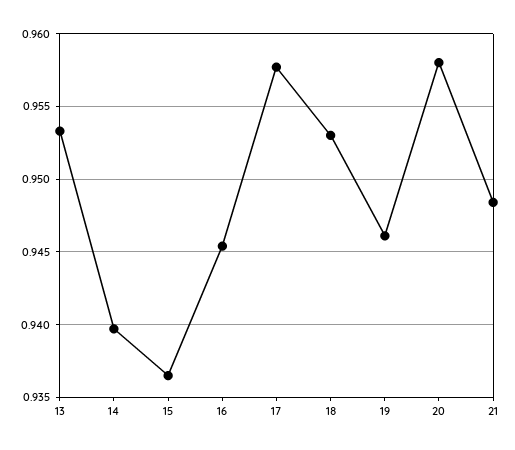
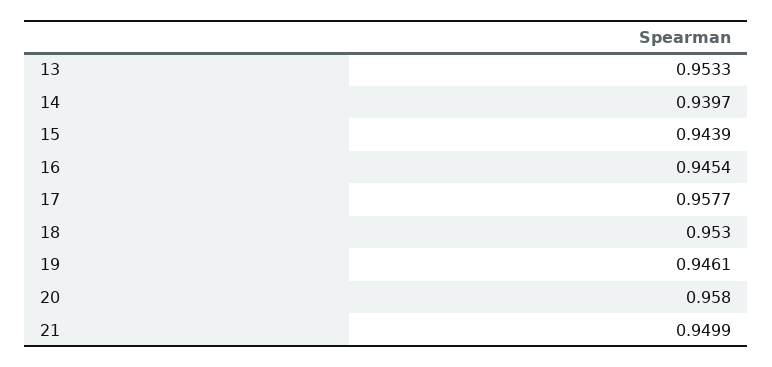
15: 0.9365 -> 0.9439
21: 0.9485 -> 0.9499

